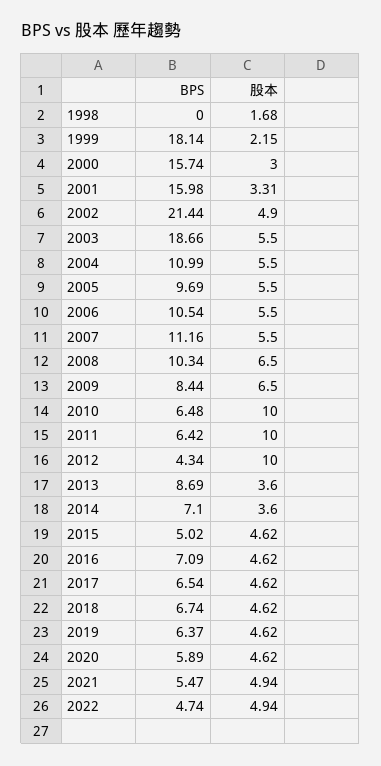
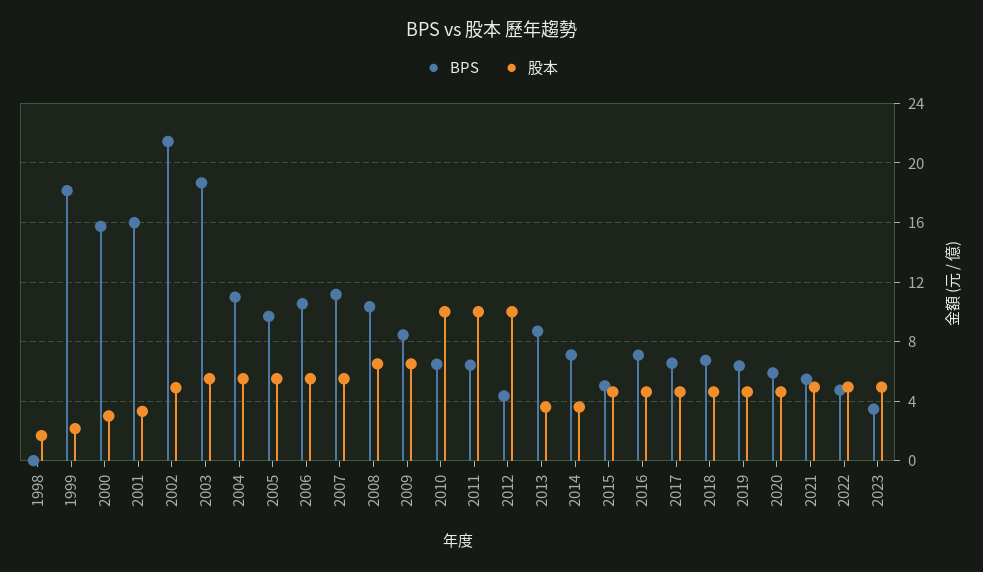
BPS, 2023: none -> 3.5
股本, 2023: none -> 5

